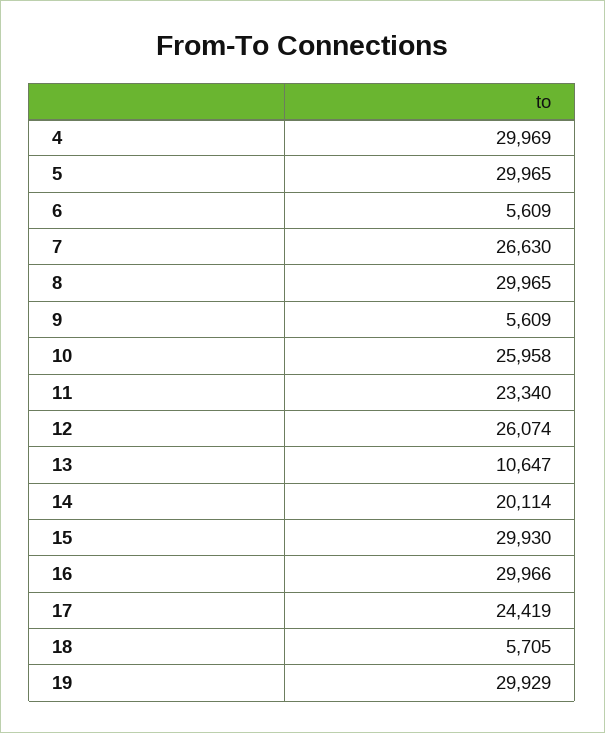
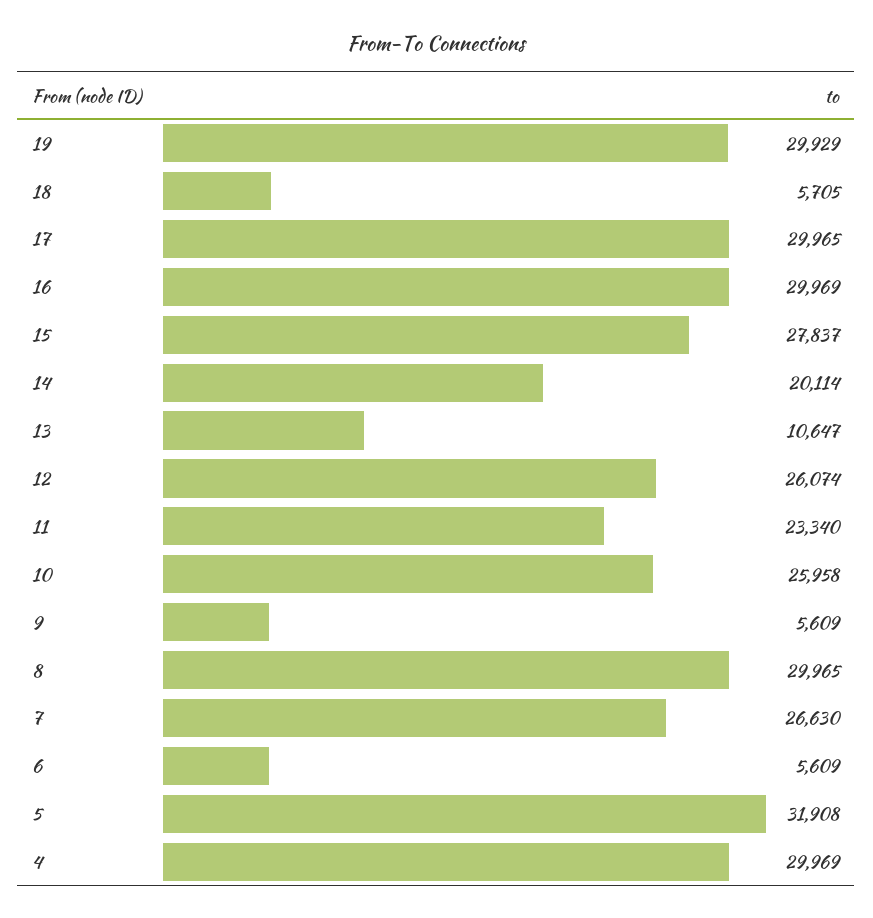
5: 29965 -> 31908
15: 29930 -> 27837
16: 29966 -> 29969
17: 24419 -> 29965

